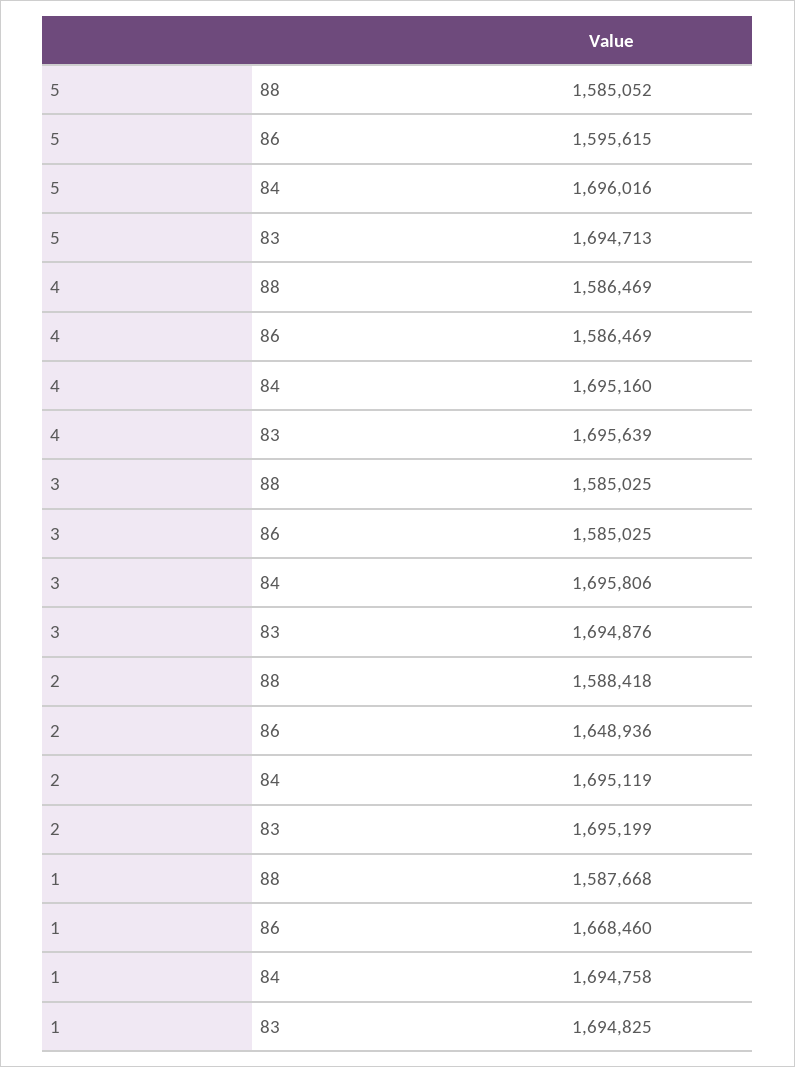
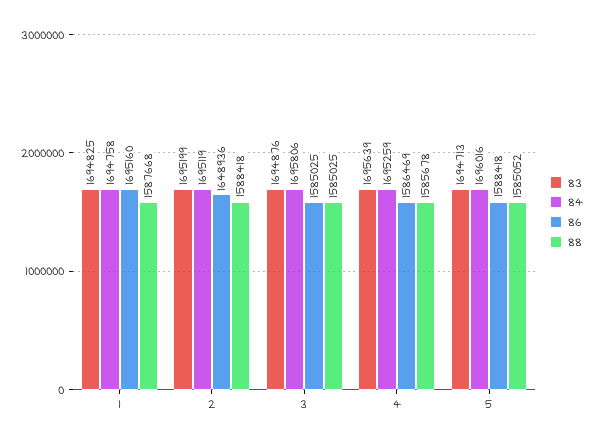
86, 5: 1595615 -> 1588418
88, 4: 1586469 -> 1585678
84, 4: 1695160 -> 1695259
86, 1: 1668460 -> 1695160

